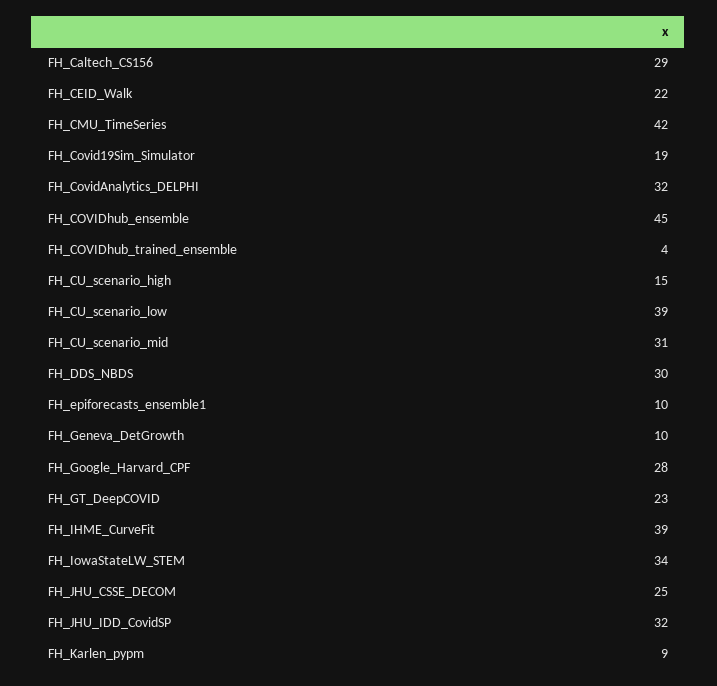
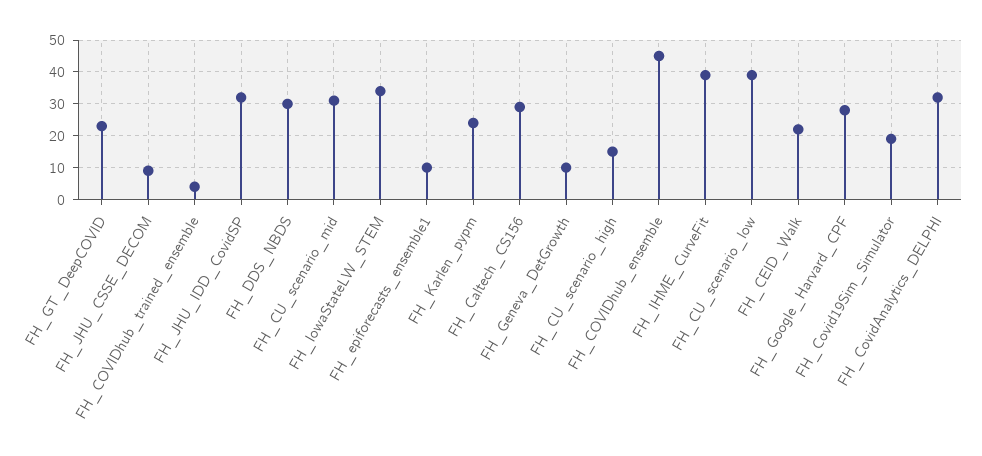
FH_CMU_TimeSeries: 42 -> none
FH_JHU_CSSE_DECOM: 25 -> 10
FH_Karlen_pypm: 9 -> 25

